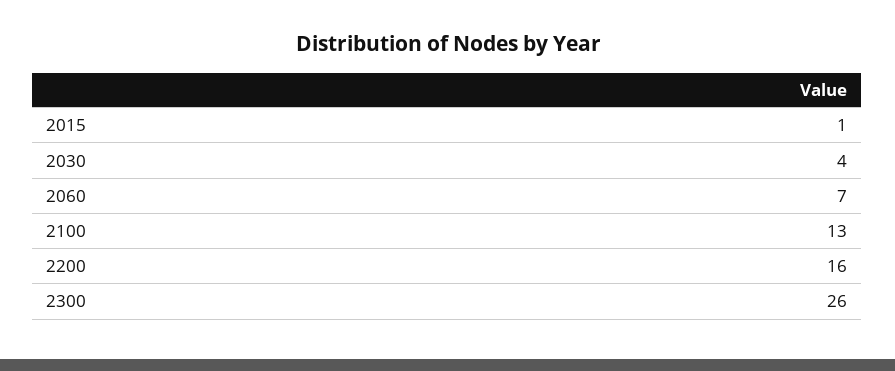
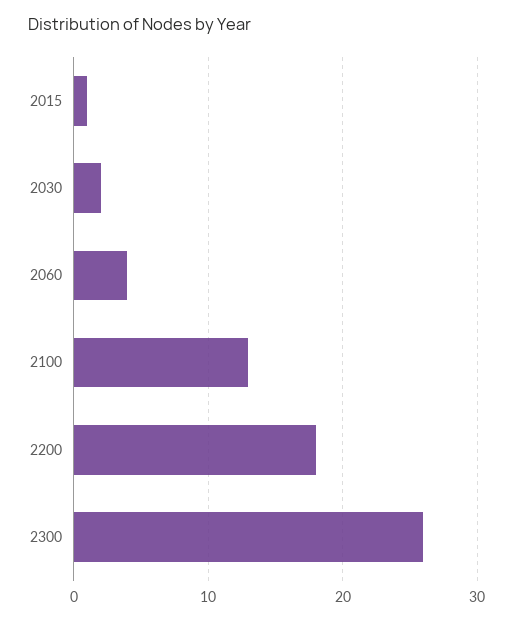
2030: 4 -> 2
2060: 7 -> 4
2200: 16 -> 18

